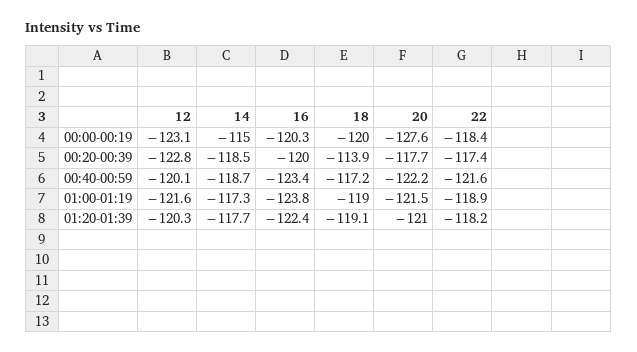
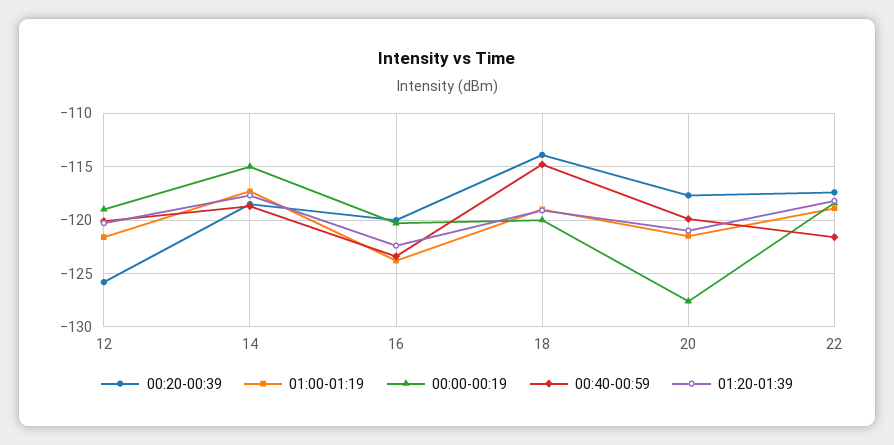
00:00-00:19, 12: -123.1 -> -119
00:20-00:39, 12: -122.8 -> -126
00:40-00:59, 18: -117.2 -> -115
00:40-00:59, 20: -122.2 -> -120

